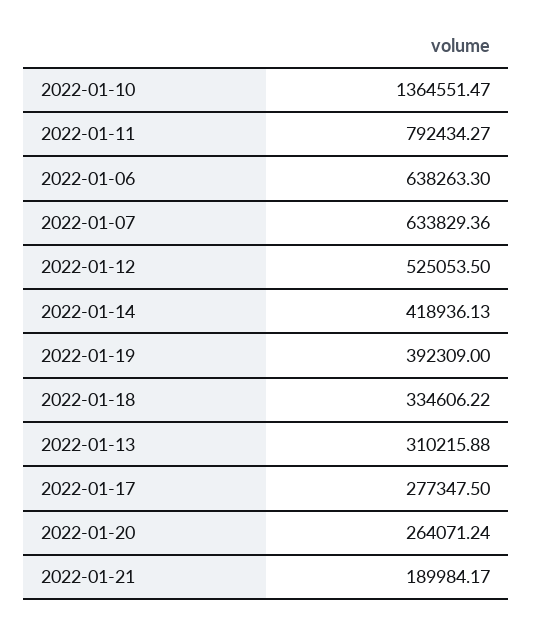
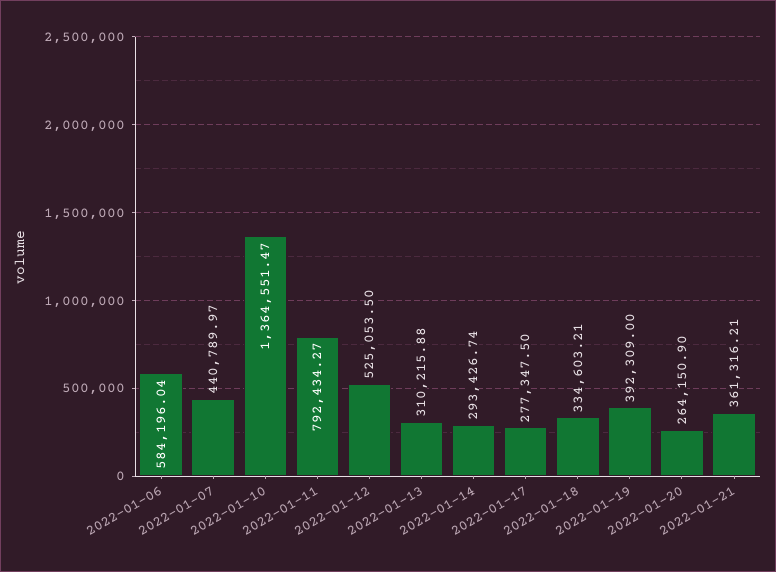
2022-01-06: 638263.3 -> 584196.04
2022-01-07: 633829.36 -> 440789.97
2022-01-14: 418936.13 -> 293426.74
2022-01-18: 334606.22 -> 334603.21
2022-01-20: 264071.24 -> 264150.9
2022-01-21: 189984.17 -> 361316.21

